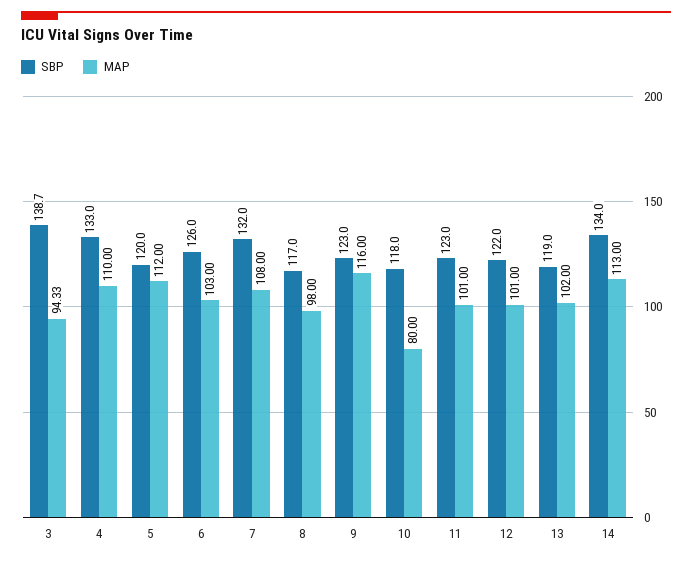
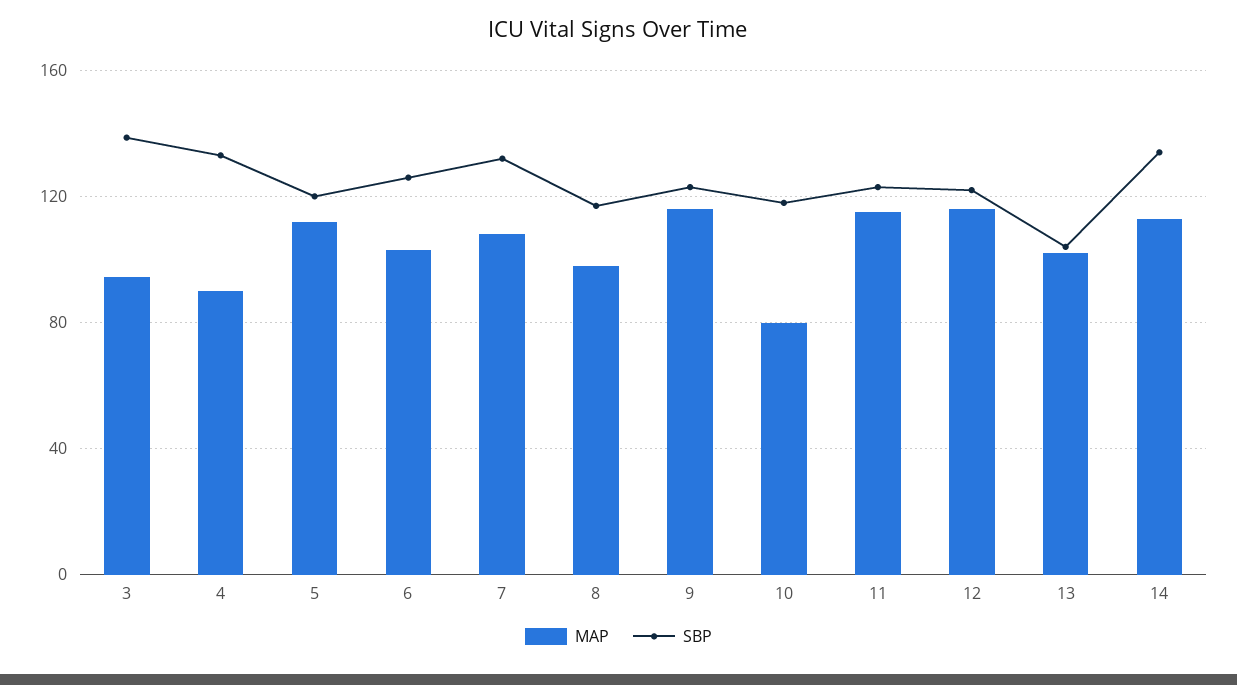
MAP, 4: 110 -> 90
MAP, 11: 101 -> 115
MAP, 12: 101 -> 115
SBP, 13: 119 -> 105

